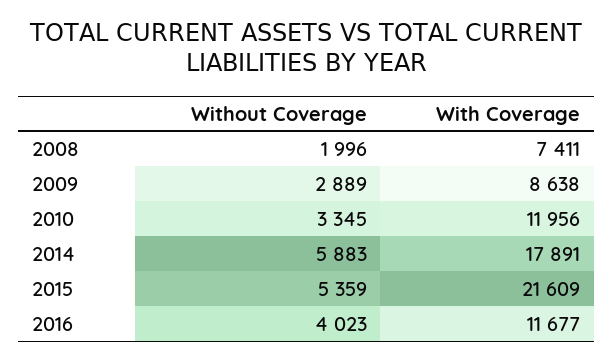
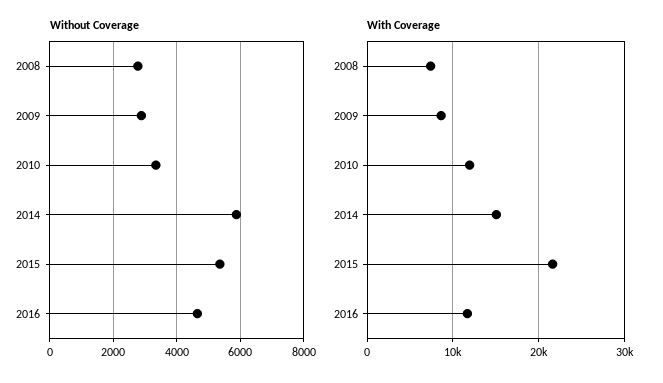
Without Coverage, 2008: 1996 -> 2800
With Coverage, 2014: 17891 -> 15000
Without Coverage, 2016: 4023 -> 4600

